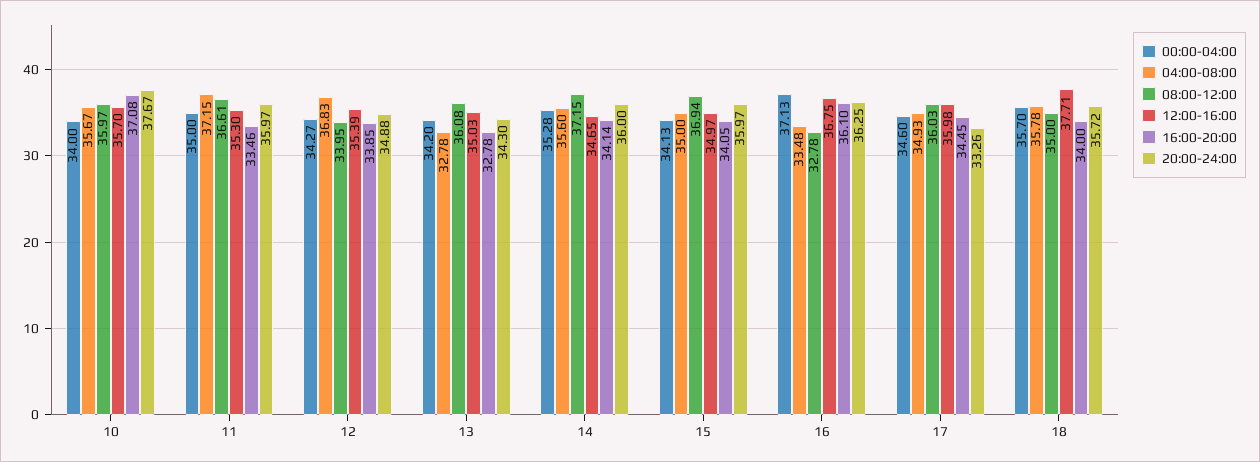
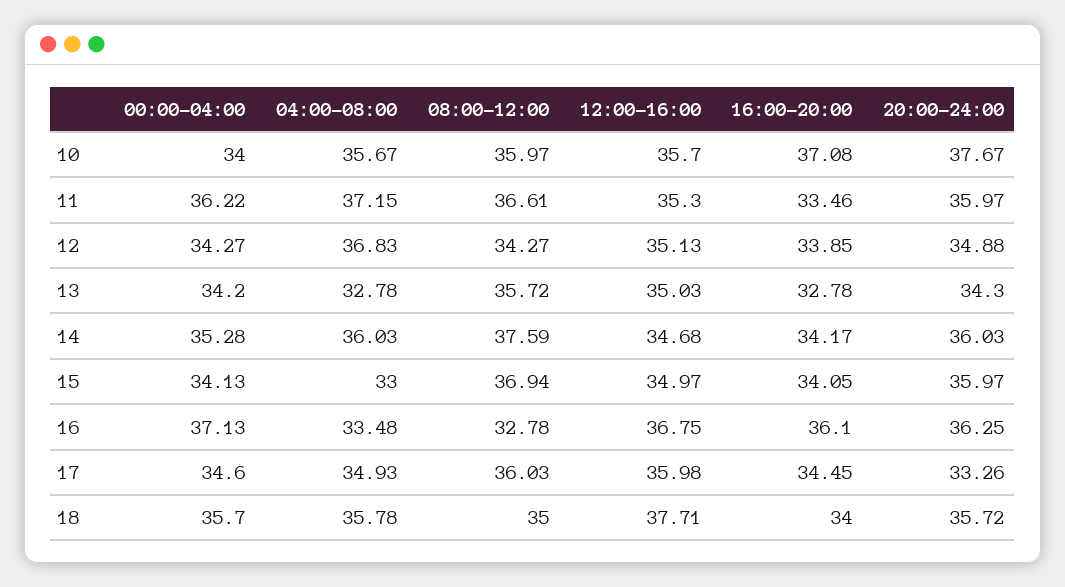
00:00-04:00, 11: 35 -> 36.22
08:00-12:00, 12: 33.95 -> 34.27
12:00-16:00, 12: 35.39 -> 35.13
08:00-12:00, 13: 36.08 -> 35.72
04:00-08:00, 14: 35.6 -> 36.03
08:00-12:00, 14: 37.15 -> 37.59
12:00-16:00, 14: 34.65 -> 34.68
16:00-20:00, 14: 34.14 -> 34.17
20:00-24:00, 14: 36 -> 36.03
04:00-08:00, 15: 35 -> 33

